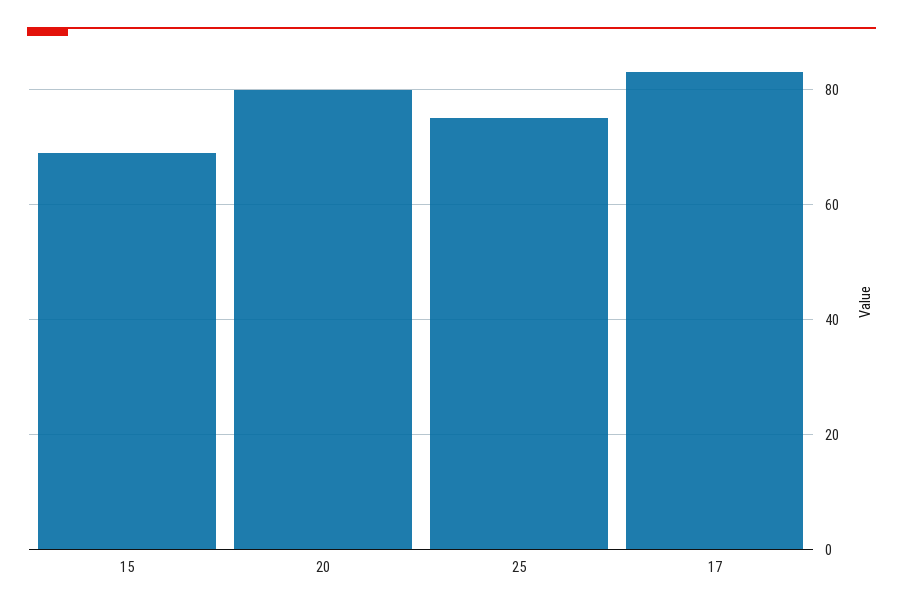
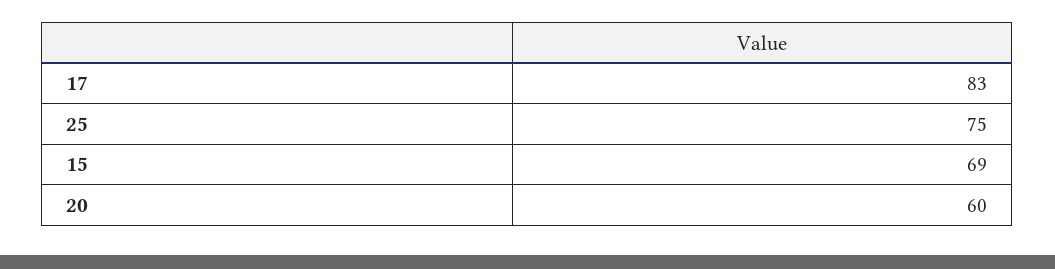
20: 80 -> 60

